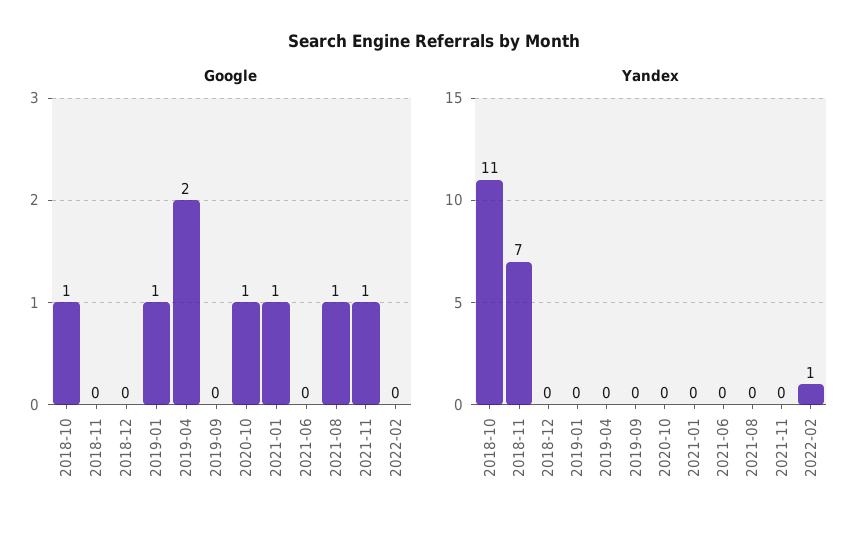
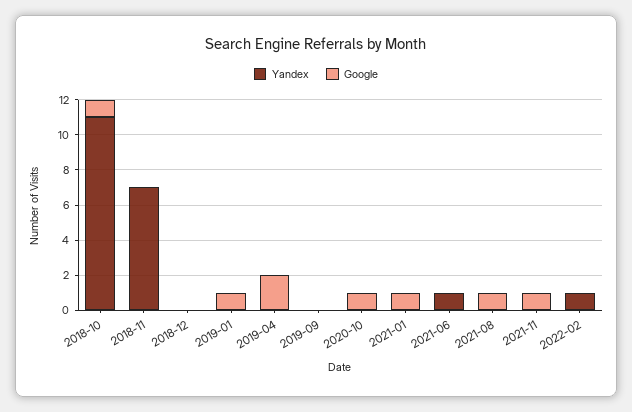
Yandex, 2021-06: 0 -> 1

